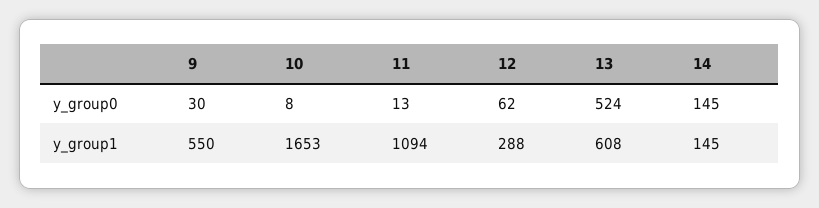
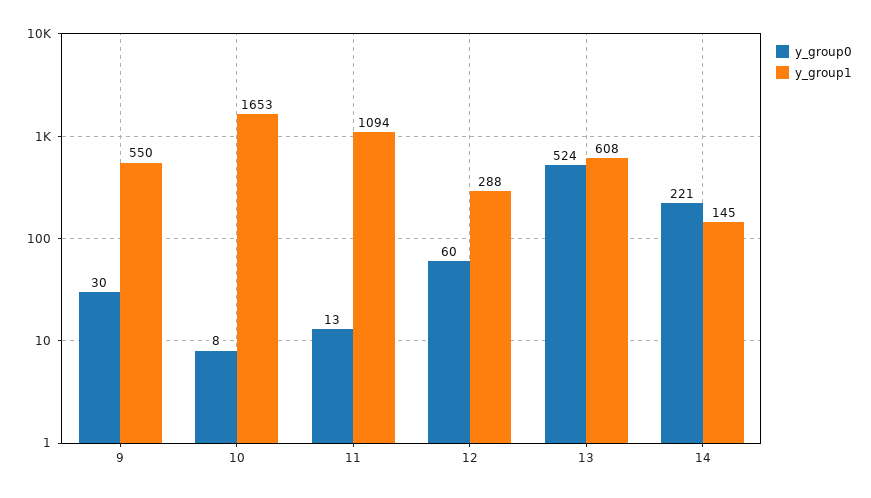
y_group0, 12: 62 -> 60
y_group0, 14: 145 -> 221

